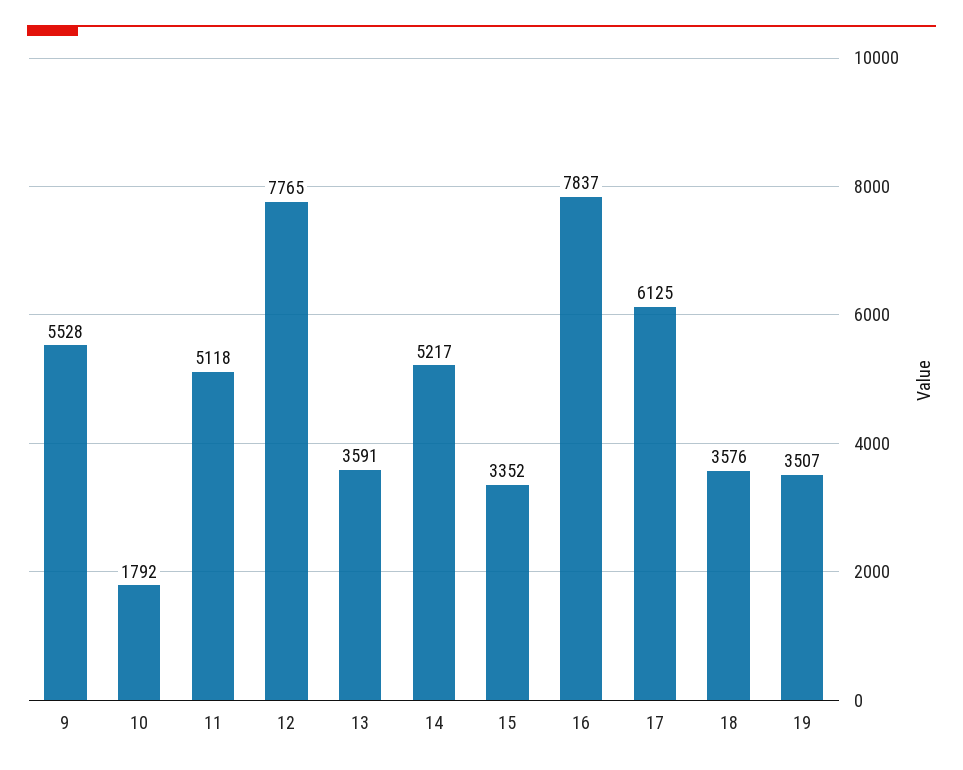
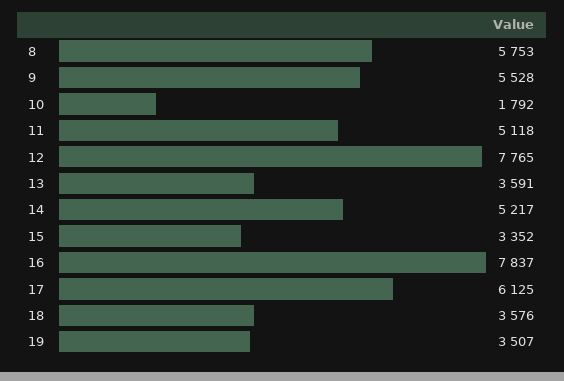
8: none -> 5753

